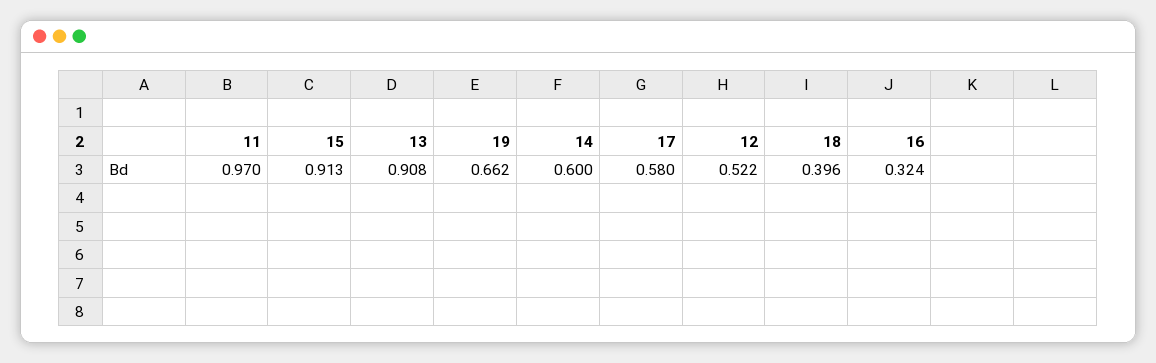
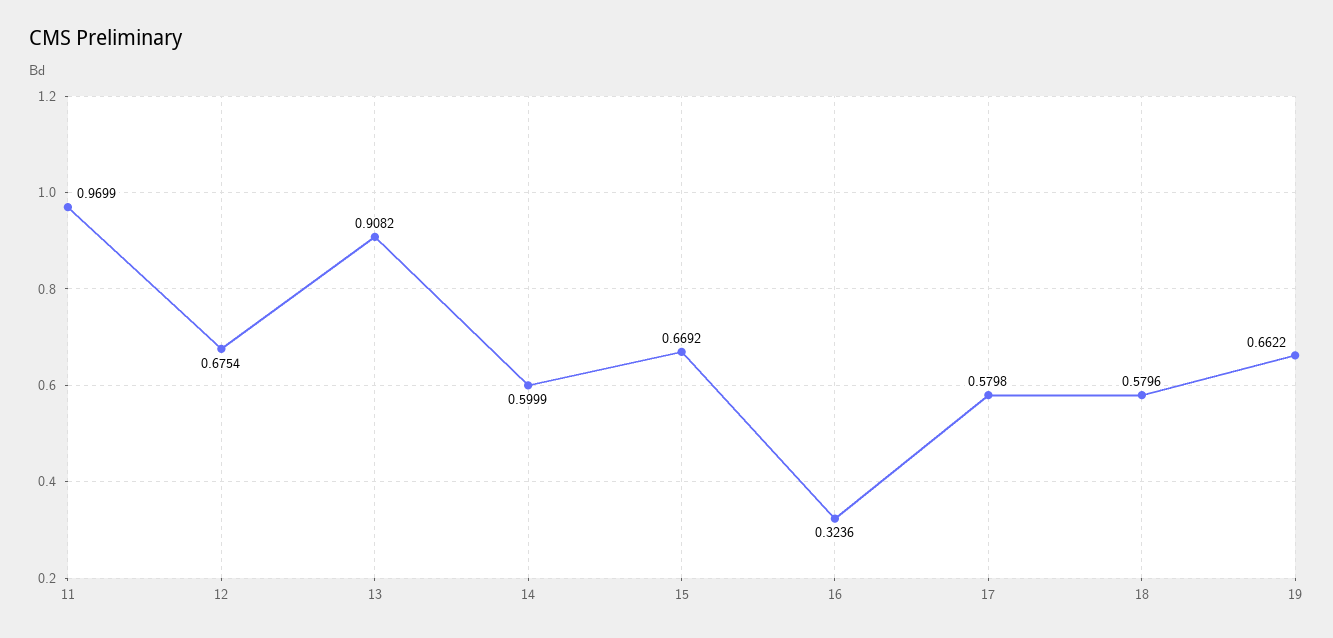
15: 0.913 -> 0.6692
12: 0.522 -> 0.6754
18: 0.396 -> 0.5796

